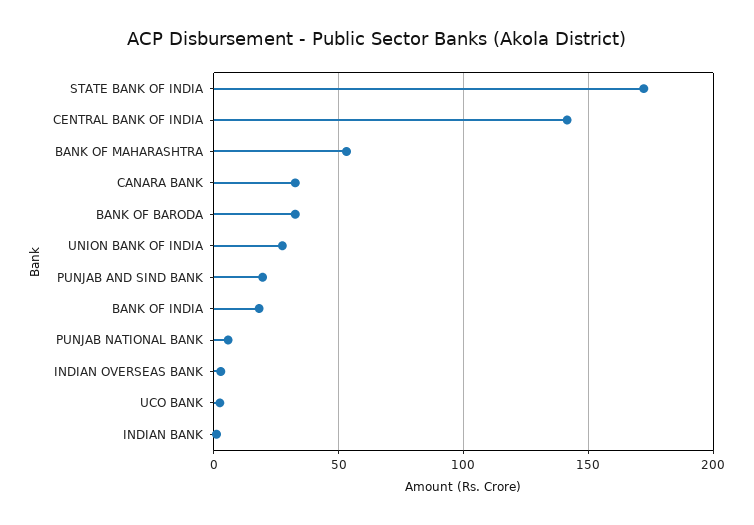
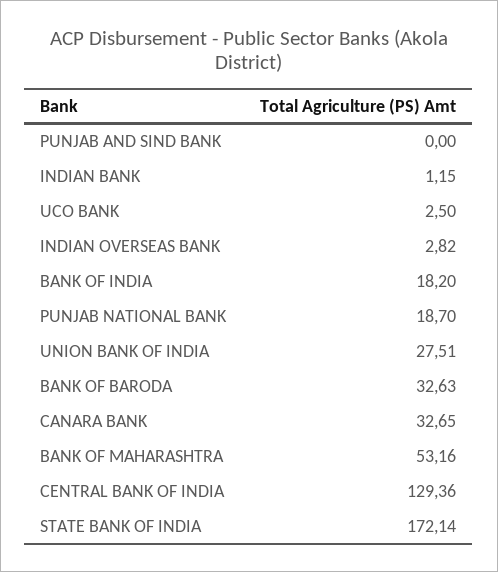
CENTRAL BANK OF INDIA: 140 -> 129.36
PUNJAB AND SIND BANK: 20 -> 0
PUNJAB NATIONAL BANK: 5 -> 18.7

